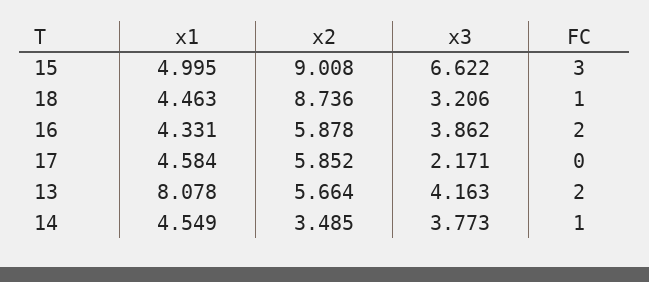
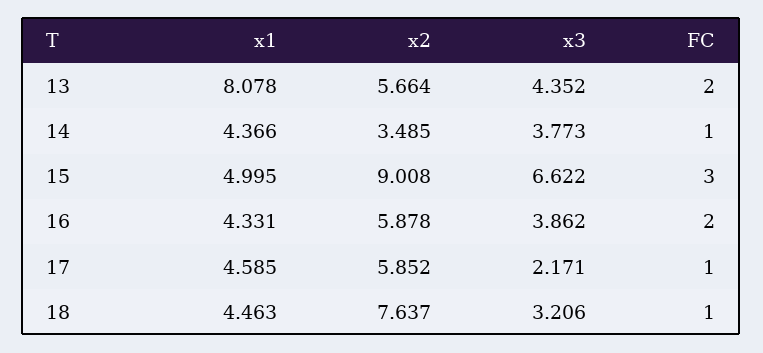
x2, 18: 8.736 -> 7.637
x1, 17: 4.584 -> 4.585
FC, 17: 0 -> 1
x3, 13: 4.163 -> 4.352
x1, 14: 4.549 -> 4.366

